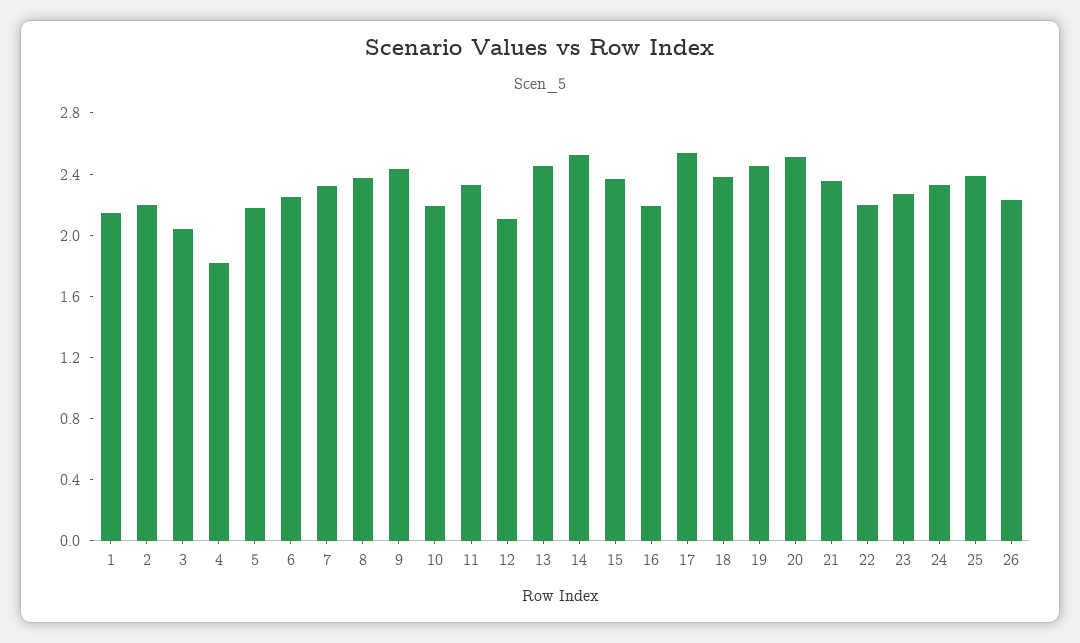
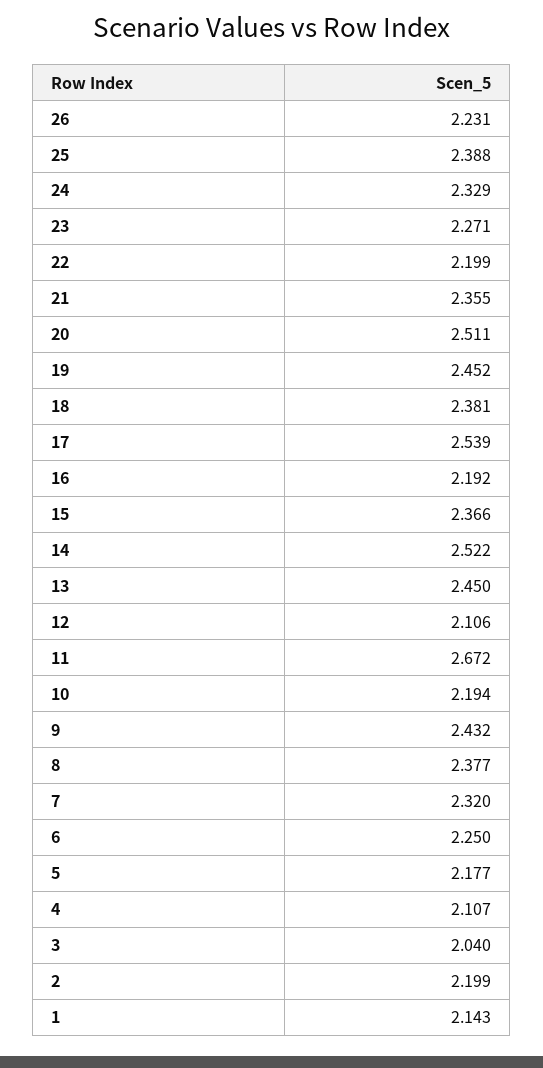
4: 1.8 -> 2.107
11: 2.3 -> 2.672

